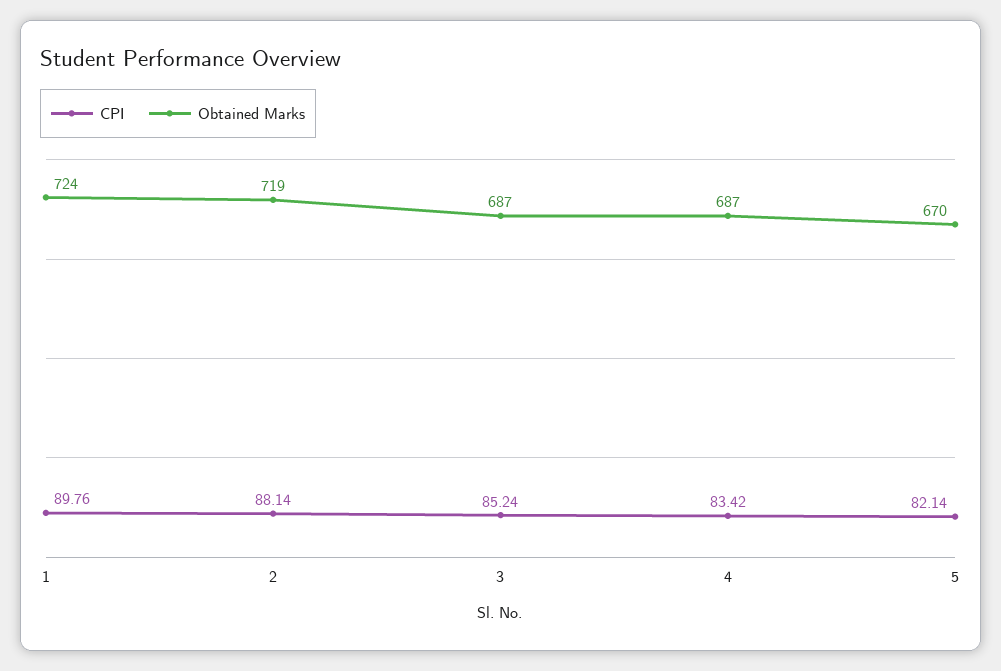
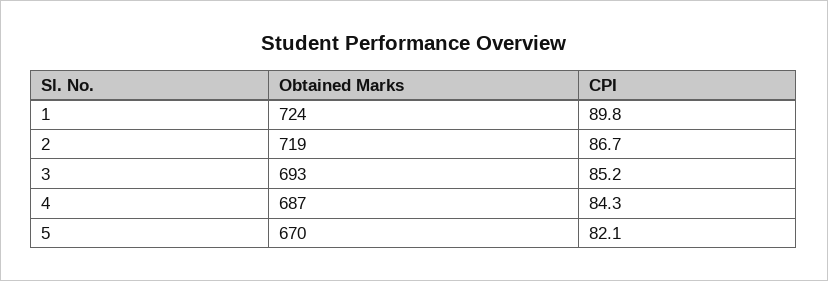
CPI, 2: 88.14 -> 86.7
Obtained Marks, 3: 687 -> 693
CPI, 4: 83.42 -> 84.3

